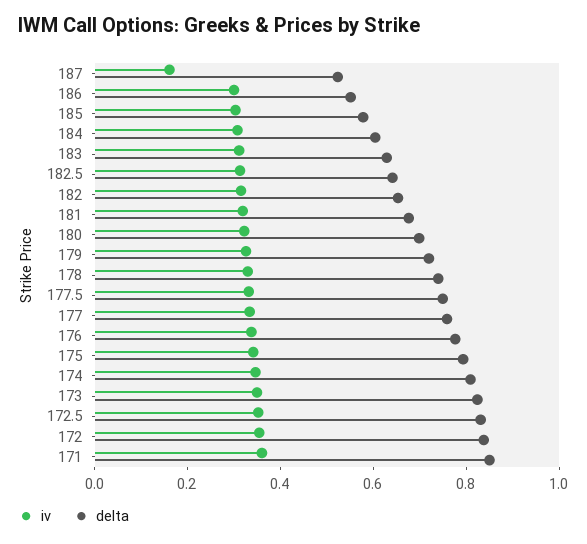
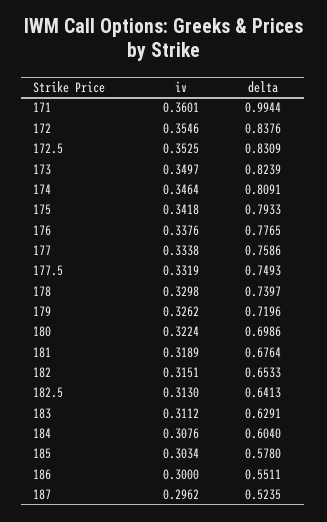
iv, 187: 0.15 -> 0.2962
delta, 171: 0.85 -> 0.9944

